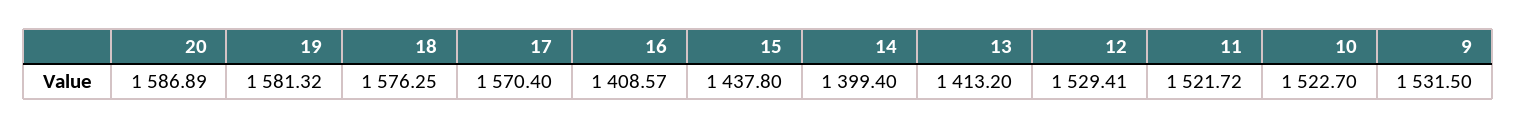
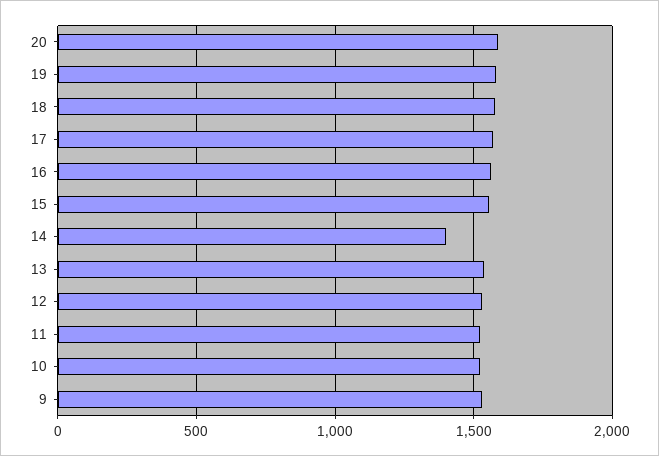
16: 1408.57 -> 1550
15: 1437.8 -> 1550
13: 1413.2 -> 1550

